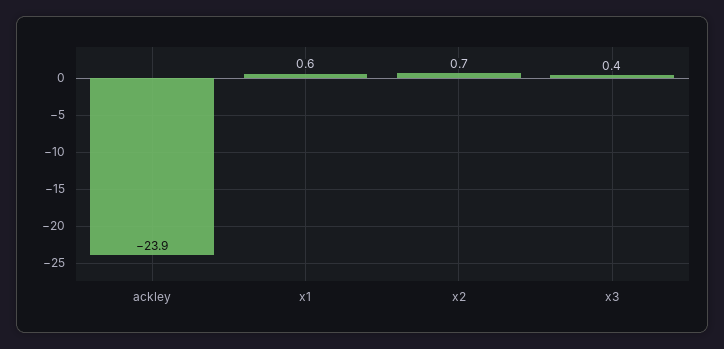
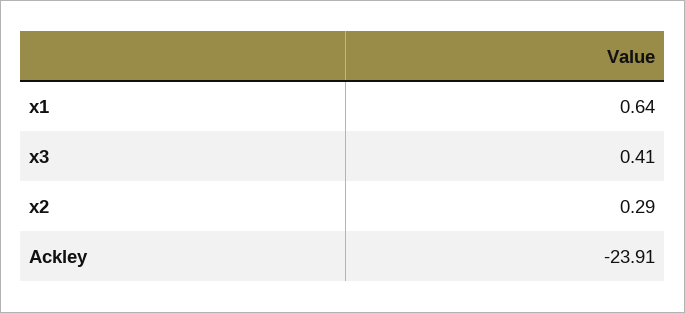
x2: 0.7 -> 0.29

